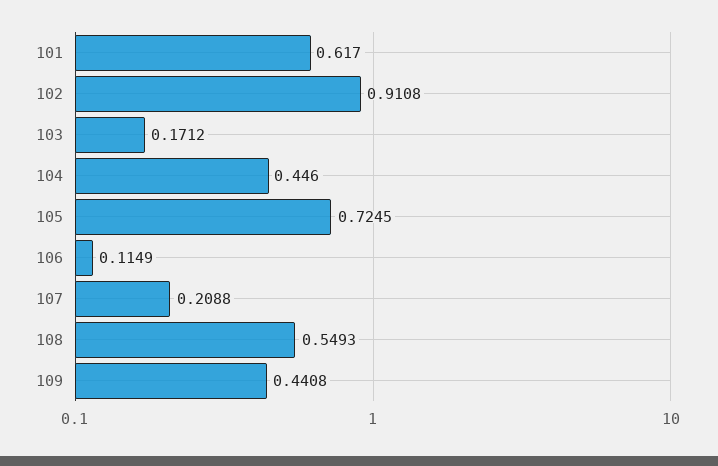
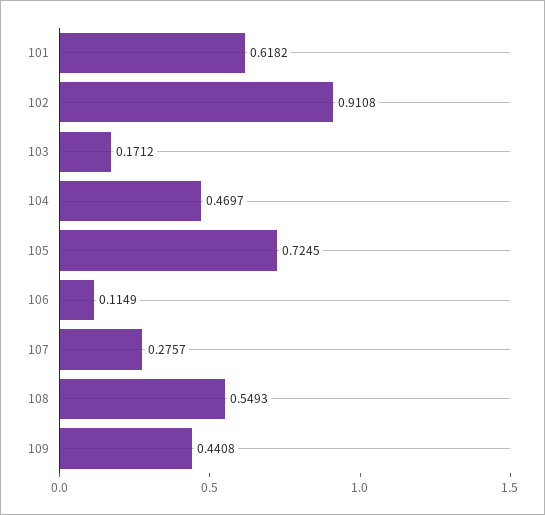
101: 0.617 -> 0.6182
104: 0.446 -> 0.4697
107: 0.2088 -> 0.2757

